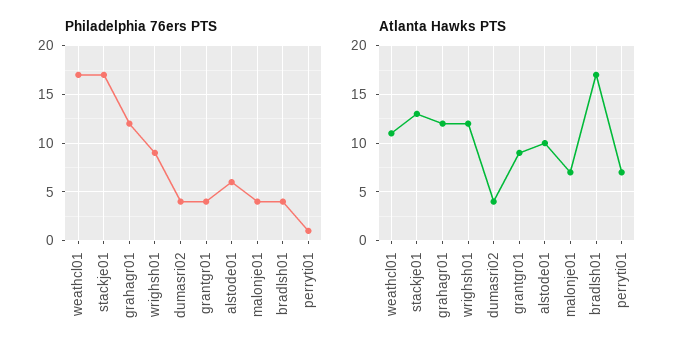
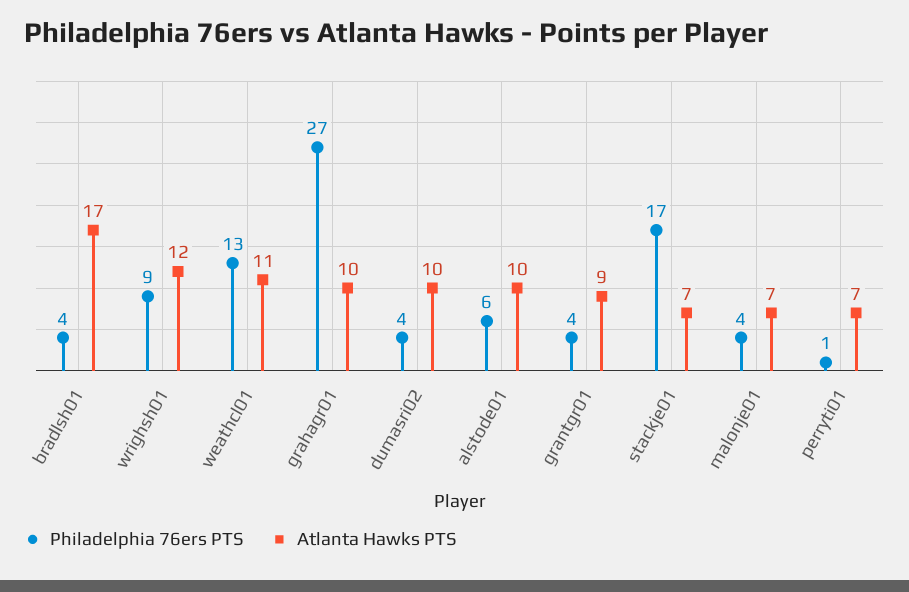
Philadelphia 76ers PTS, weathcl01: 17 -> 13
Philadelphia 76ers PTS, grahagr01: 12 -> 27
Atlanta Hawks PTS, stackje01: 13 -> 7
Atlanta Hawks PTS, grahagr01: 12 -> 10
Atlanta Hawks PTS, dumasri02: 4 -> 10

